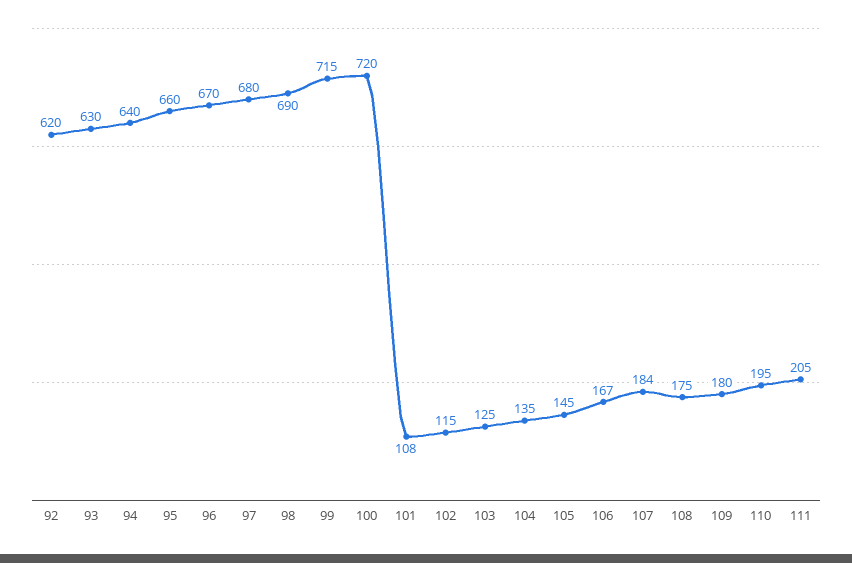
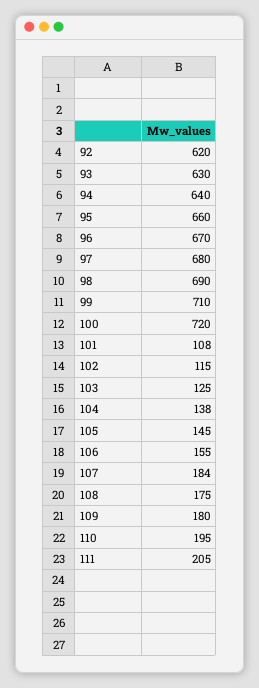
99: 715 -> 710
104: 135 -> 138
106: 167 -> 155

